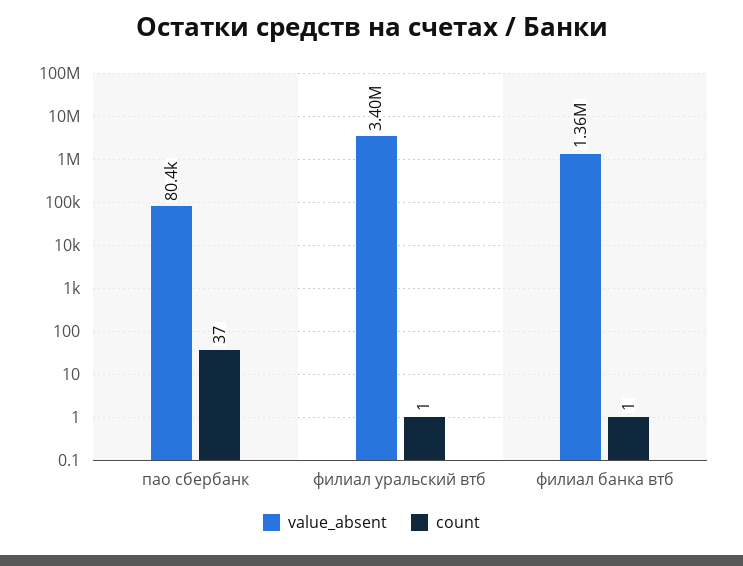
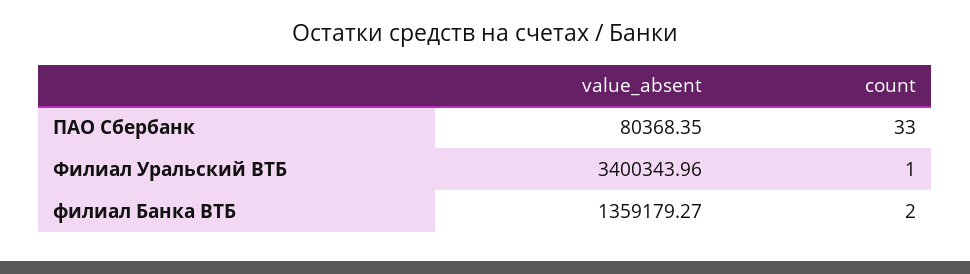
count, пао сбербанк: 37 -> 33
count, филиал банка втб: 1 -> 2

